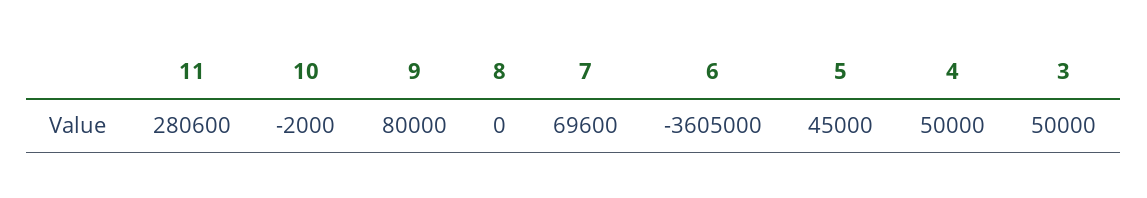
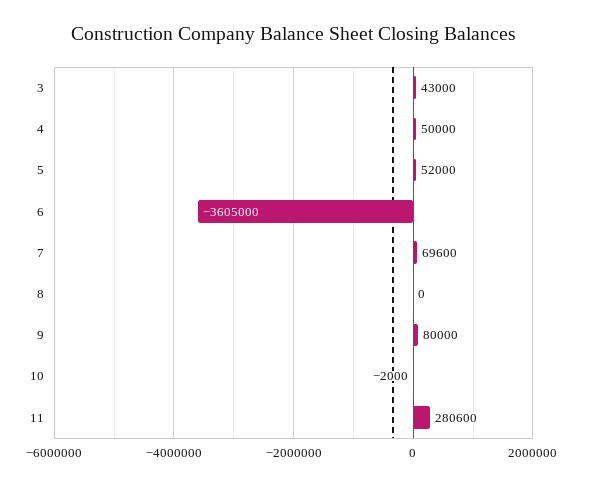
5: 45000 -> 52000
3: 50000 -> 43000

